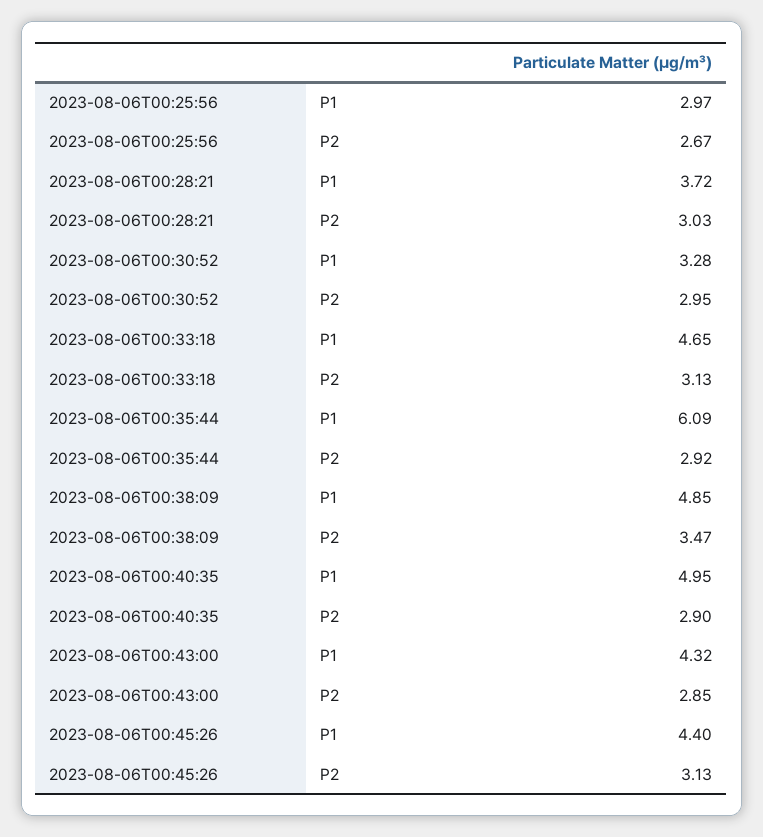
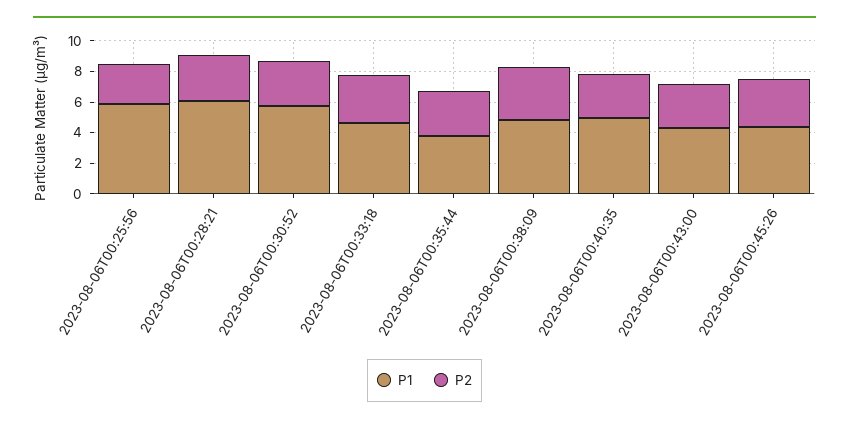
P1, 2023-08-06T00:25:56: 2.97 -> 6
P1, 2023-08-06T00:28:21: 3.72 -> 6
P1, 2023-08-06T00:30:52: 3.28 -> 6
P1, 2023-08-06T00:35:44: 6.09 -> 4

